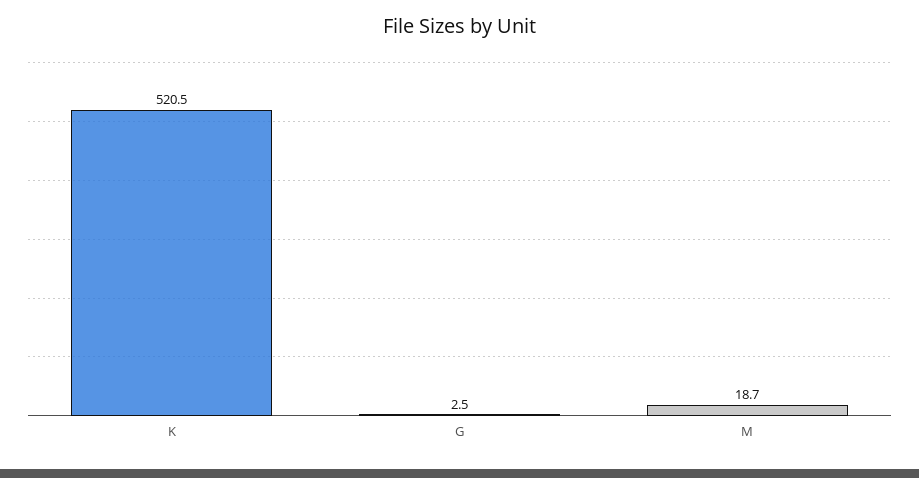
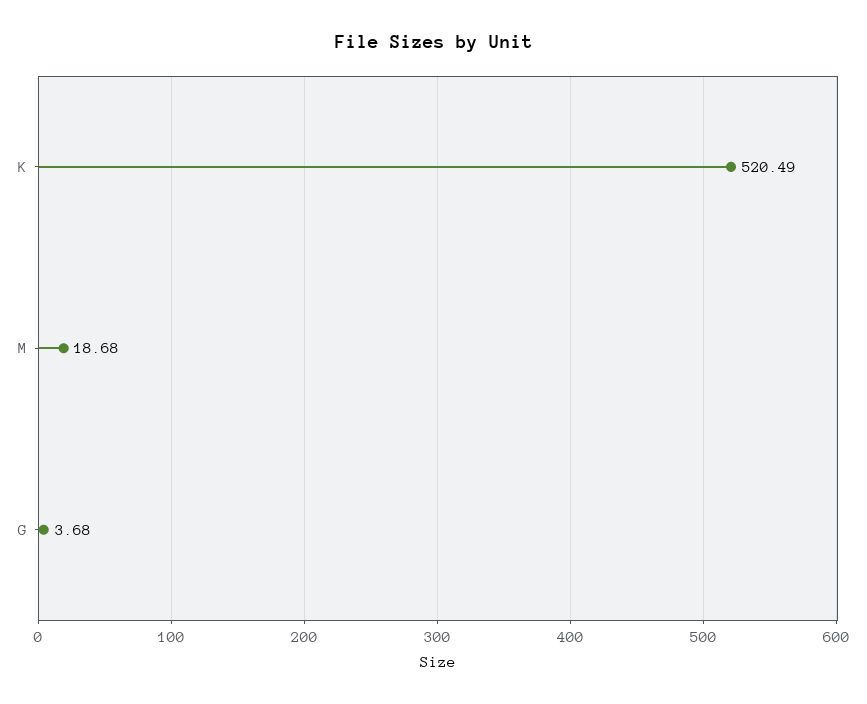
G: 2.5 -> 3.68

